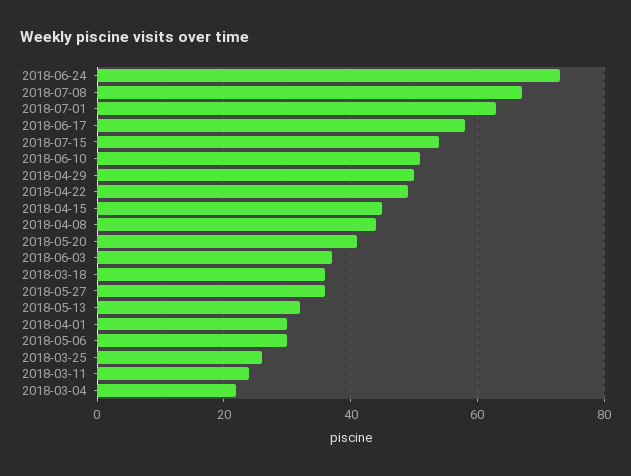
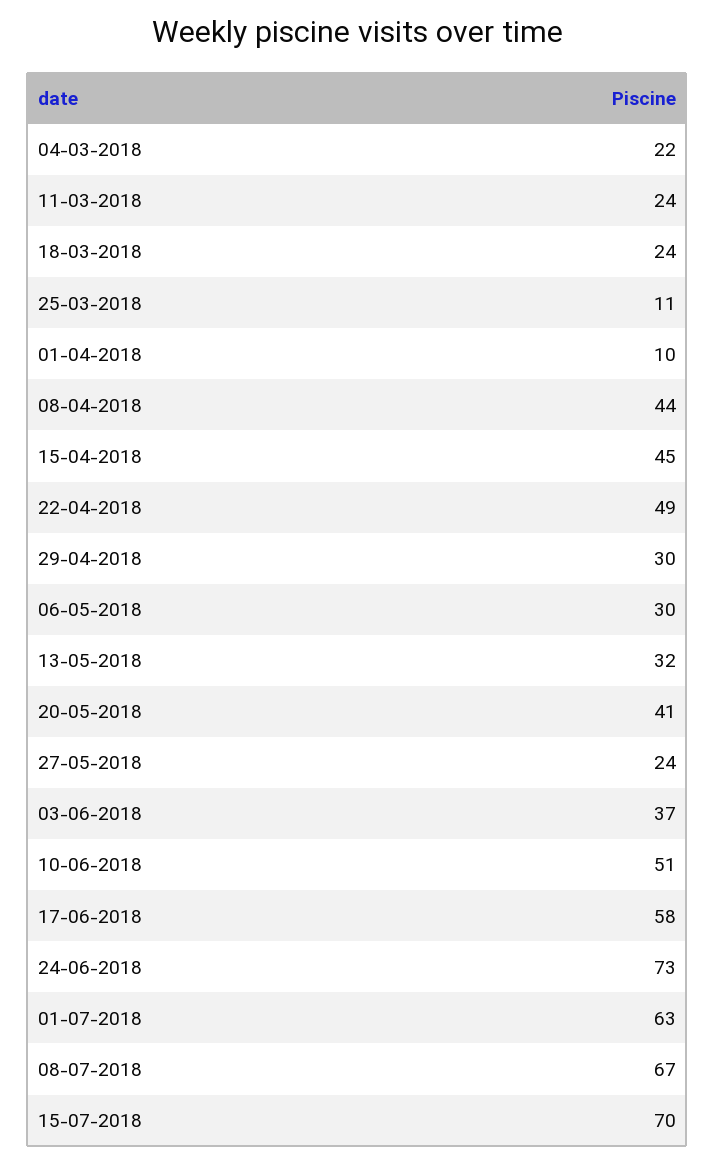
2018-07-15: 55 -> 70
2018-04-29: 50 -> 30
2018-03-18: 35 -> 24
2018-05-27: 35 -> 24
2018-04-01: 30 -> 10
2018-03-25: 25 -> 11

